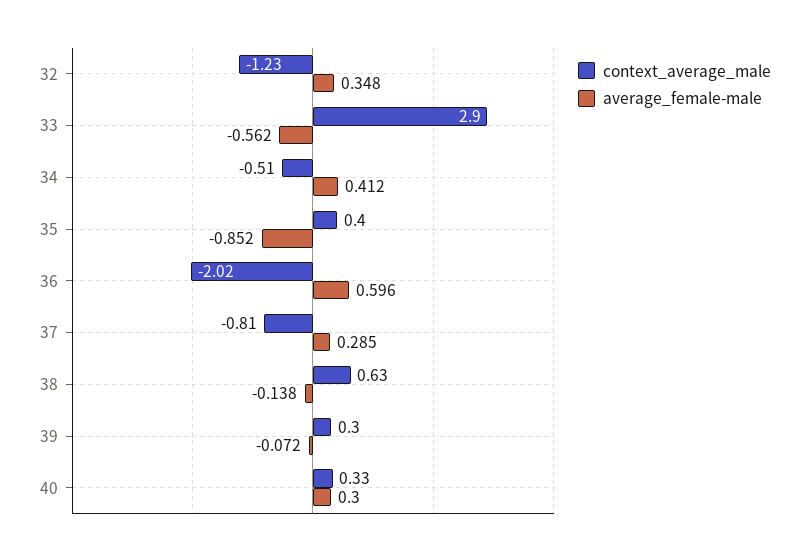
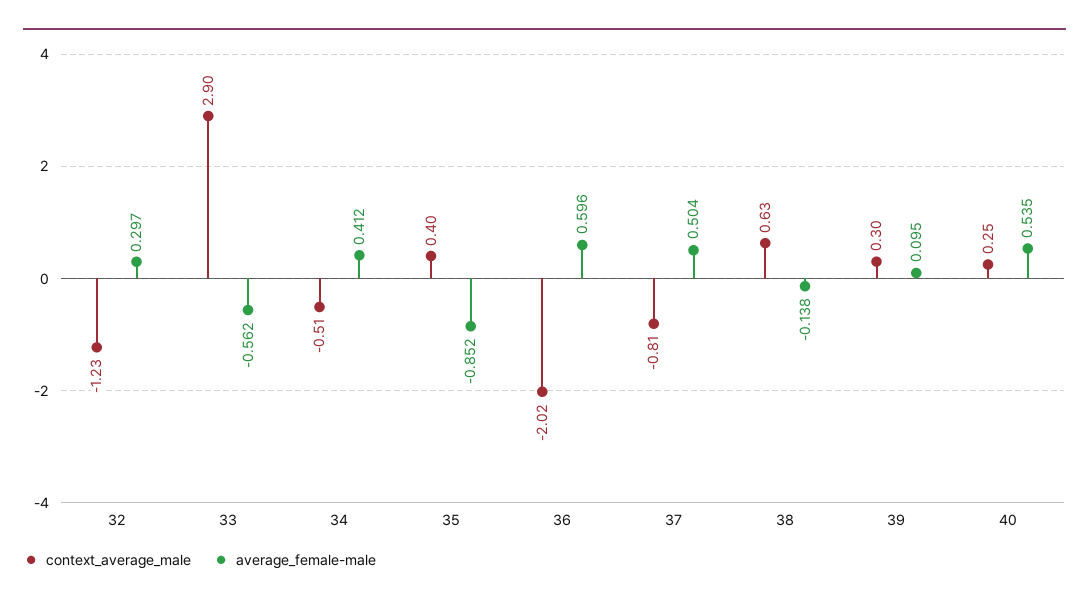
average_female-male, 32: 0.348 -> 0.297
average_female-male, 37: 0.285 -> 0.504
average_female-male, 39: -0.072 -> 0.095
context_average_male, 40: 0.33 -> 0.25
average_female-male, 40: 0.3 -> 0.535

